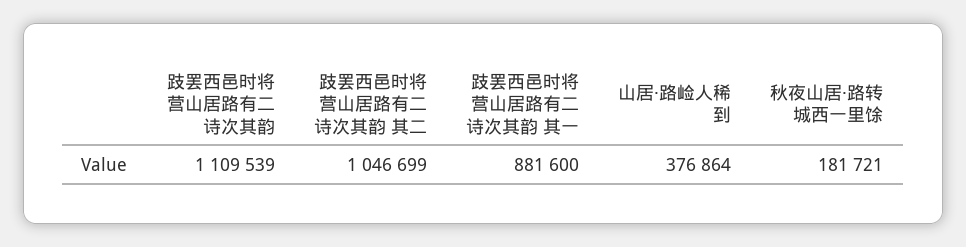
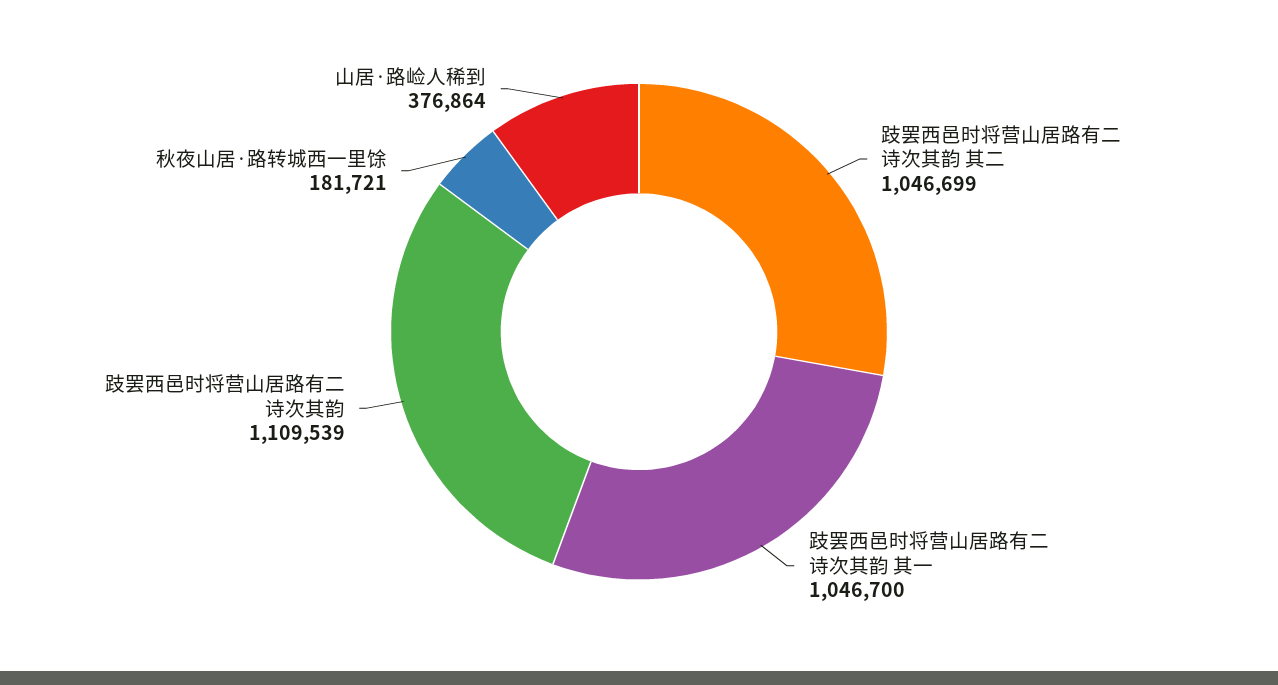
跂罢西邑时将营山居路有二诗次其韵 其一: 881600 -> 1046700

